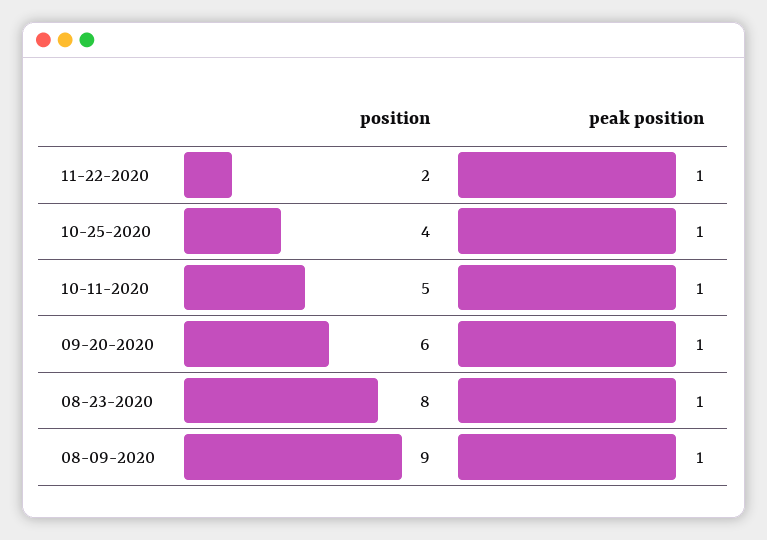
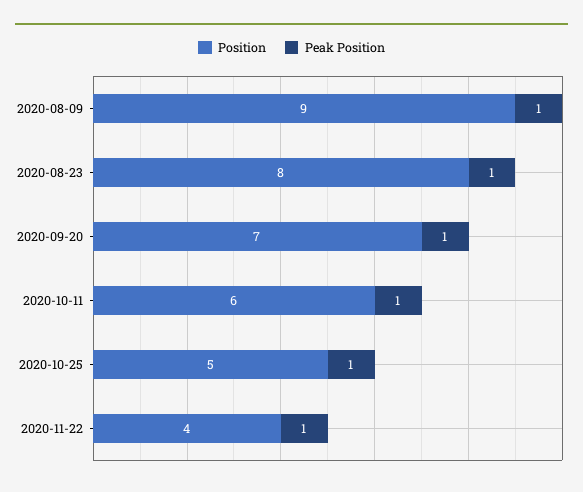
position, 11-22-2020: 2 -> 4
position, 10-25-2020: 4 -> 5
position, 10-11-2020: 5 -> 6
position, 09-20-2020: 6 -> 7

